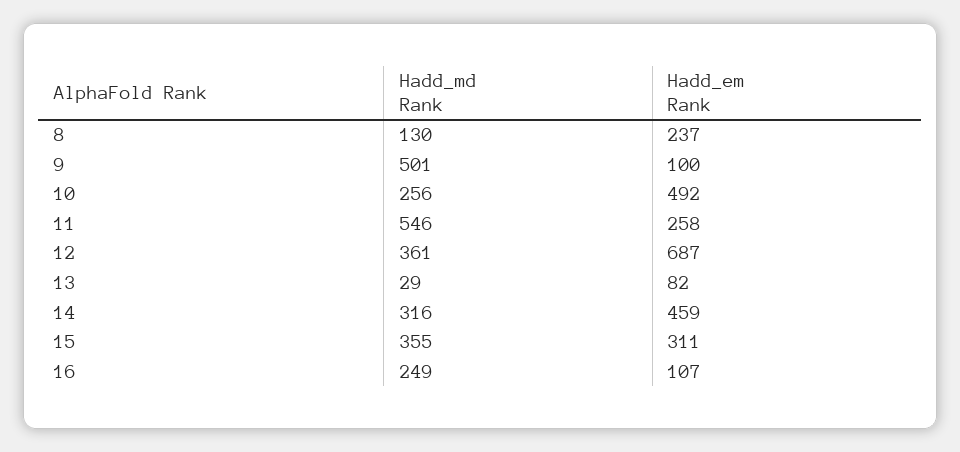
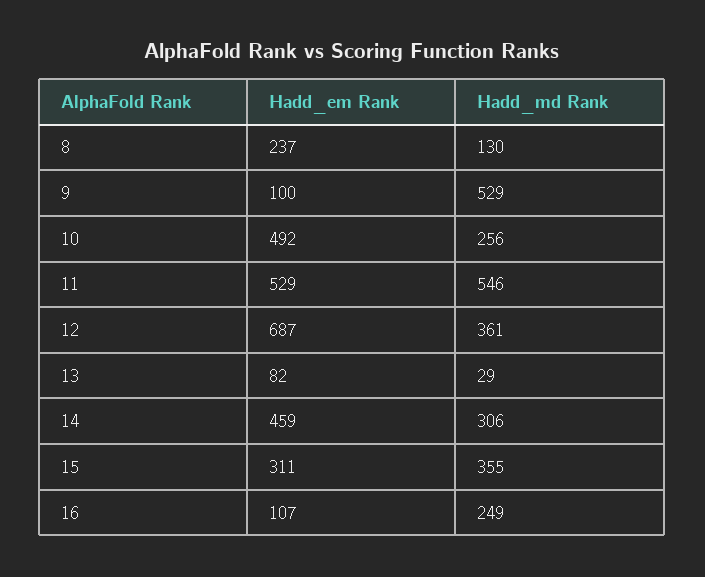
Hadd_md Rank, 9: 501 -> 529
Hadd_em Rank, 11: 258 -> 529
Hadd_md Rank, 14: 316 -> 306

